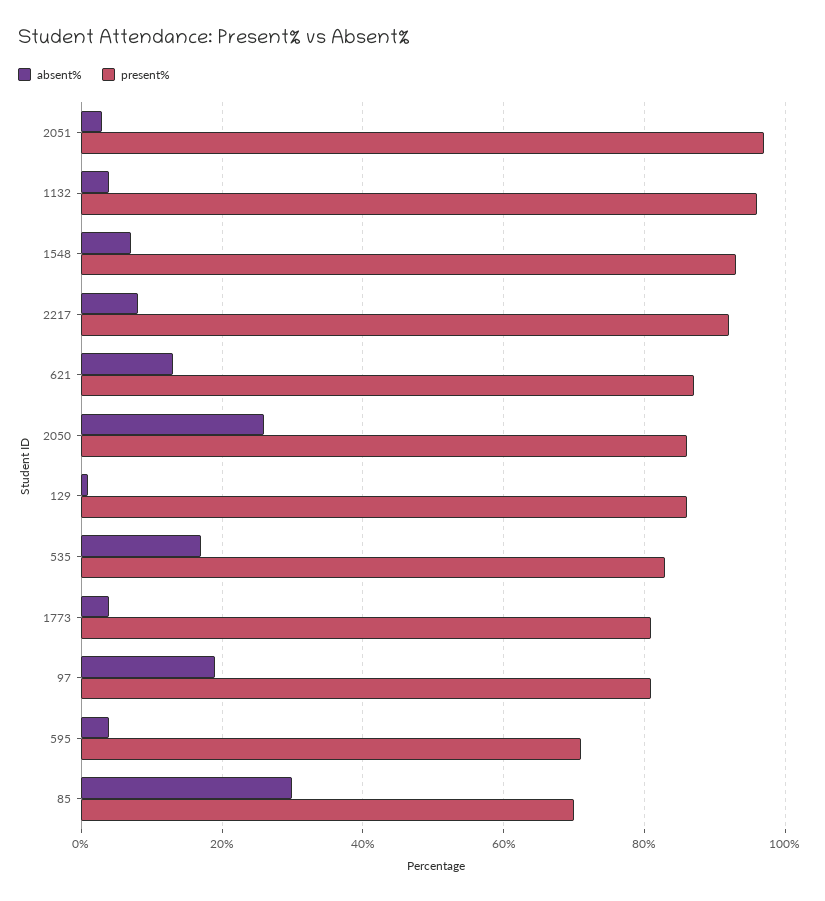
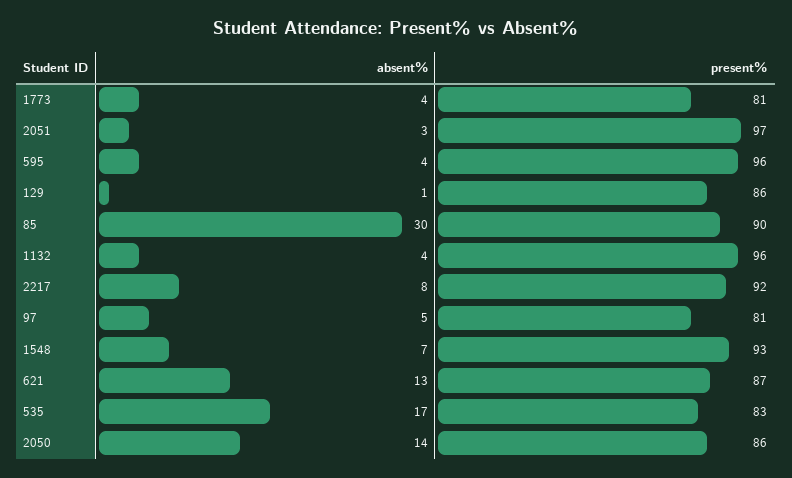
absent%, 2050: 25 -> 14
absent%, 97: 20 -> 5
present%, 595: 70 -> 96
present%, 85: 70 -> 90

